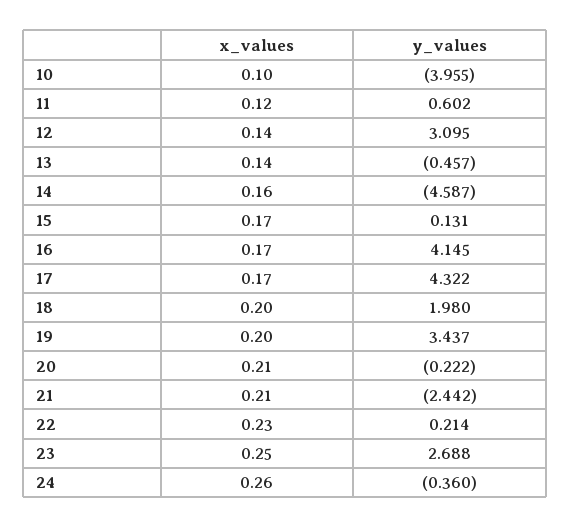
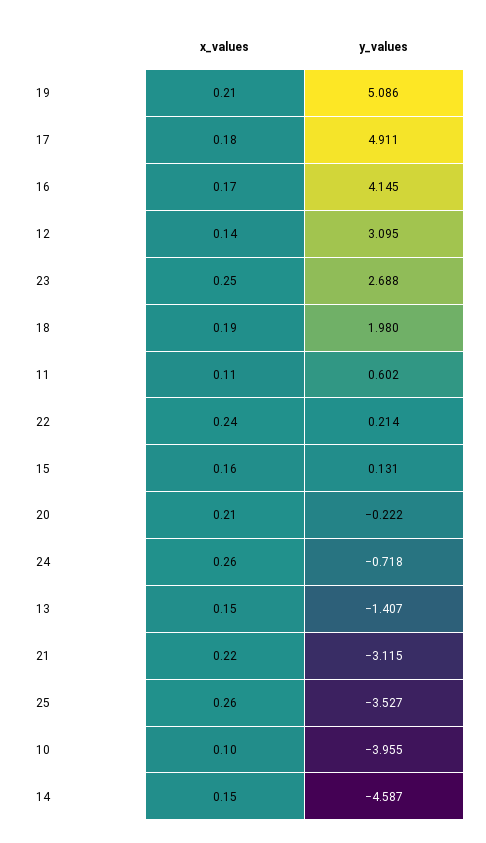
x_values, 11: 0.12 -> 0.11
x_values, 13: 0.14 -> 0.15
y_values, 13: -0.457 -> -1.407
x_values, 14: 0.16 -> 0.15
x_values, 15: 0.17 -> 0.16
x_values, 17: 0.17 -> 0.18
y_values, 17: 4.322 -> 4.911
x_values, 18: 0.2 -> 0.19
x_values, 19: 0.2 -> 0.21
y_values, 19: 3.437 -> 5.086
x_values, 21: 0.21 -> 0.22
y_values, 21: -2.442 -> -3.115
x_values, 22: 0.23 -> 0.24
y_values, 24: -0.36 -> -0.718
x_values, 25: none -> 0.26
y_values, 25: none -> -3.527

